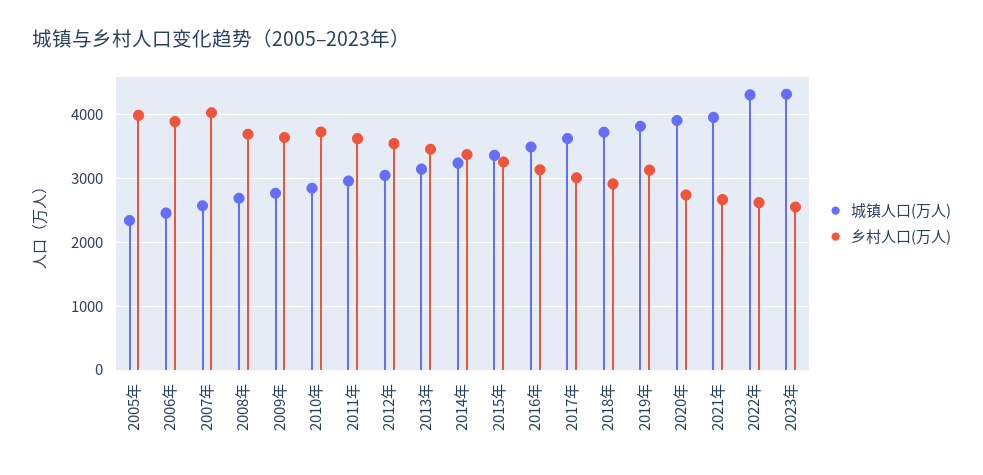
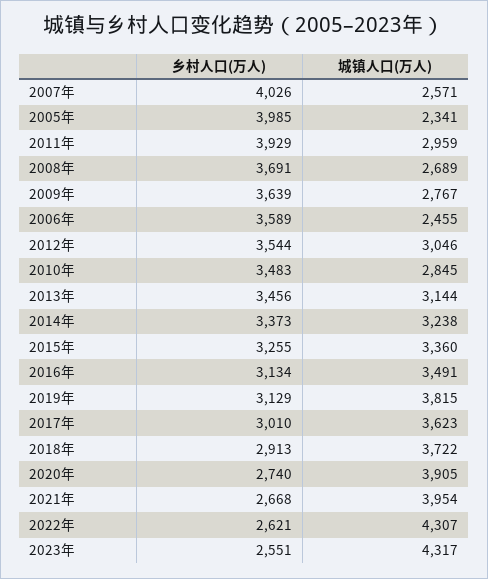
乡村人口(万人), 2006年: 3900 -> 3589
乡村人口(万人), 2010年: 3700 -> 3483
乡村人口(万人), 2011年: 3600 -> 3929

